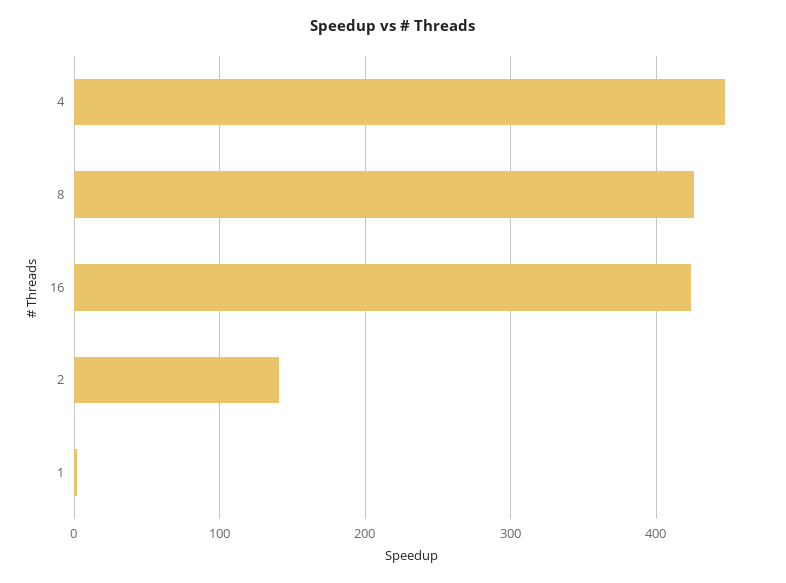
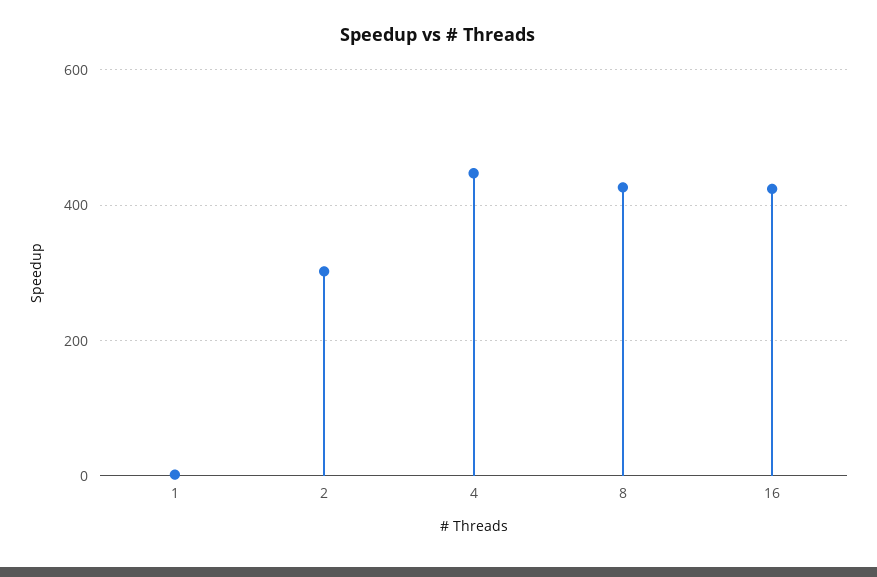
2: 140 -> 300

